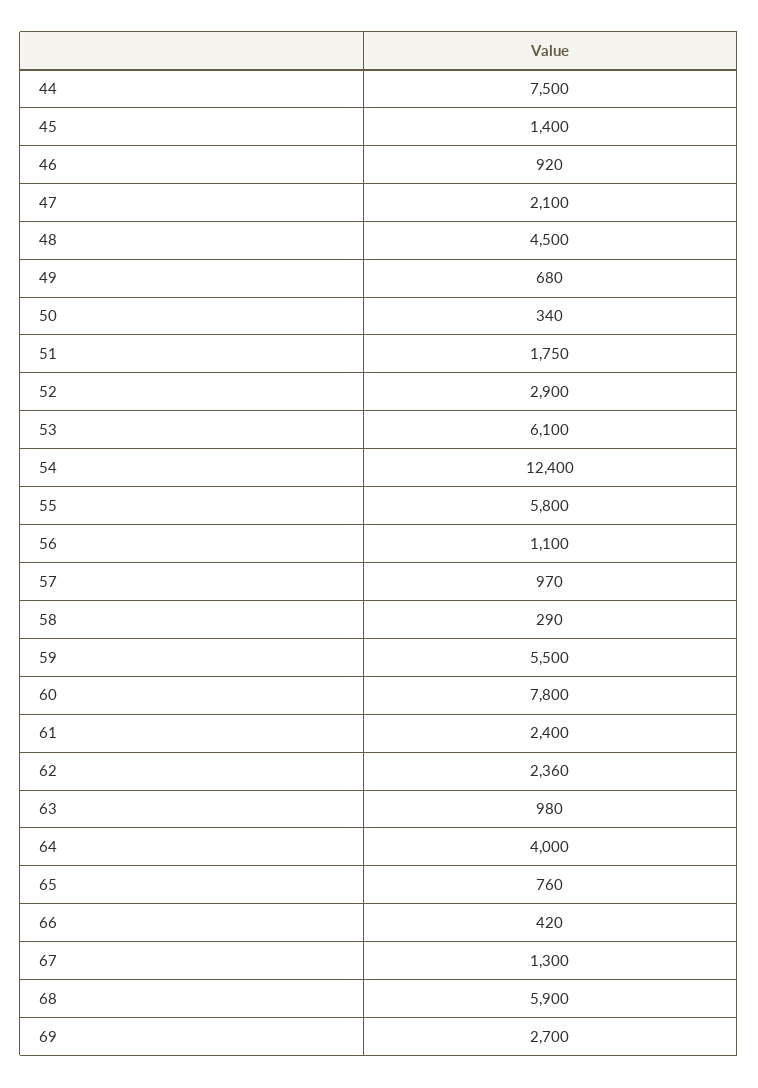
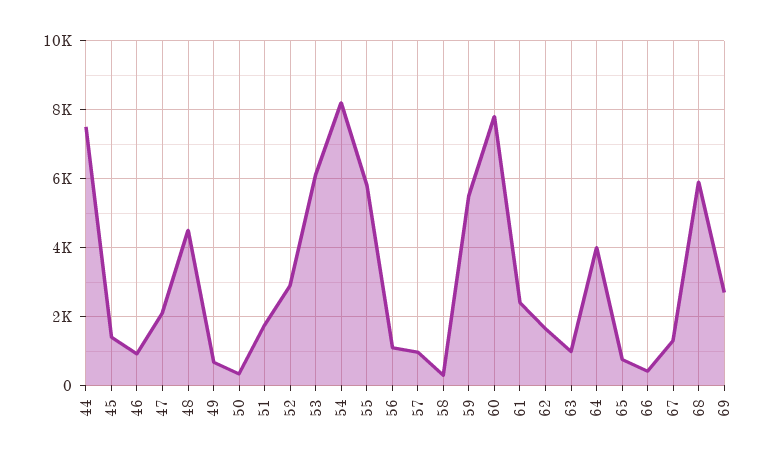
54: 12400 -> 8200
62: 2360 -> 1600

